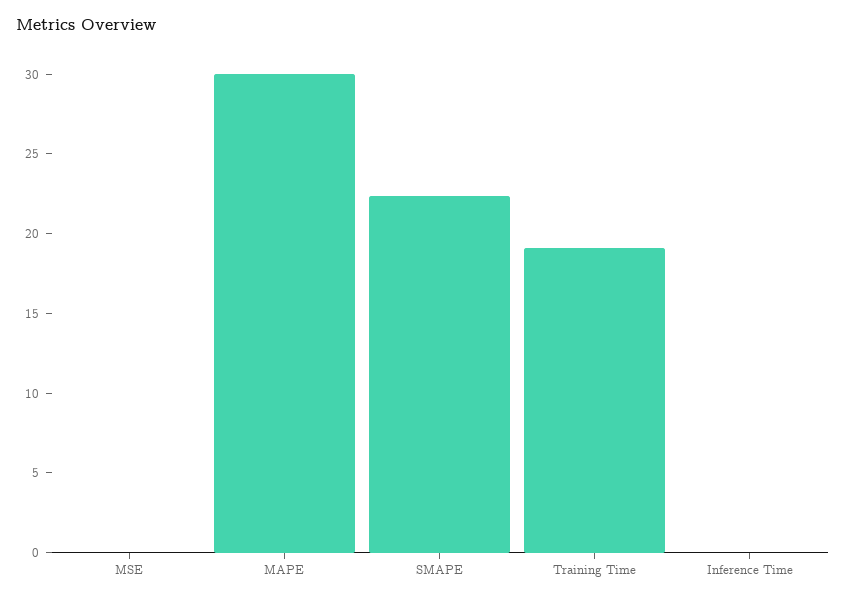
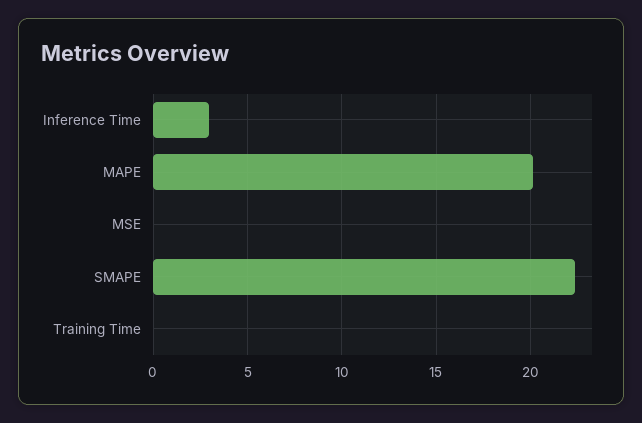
MAPE: 30 -> 20
Training Time: 19 -> 0
Inference Time: 0 -> 3

